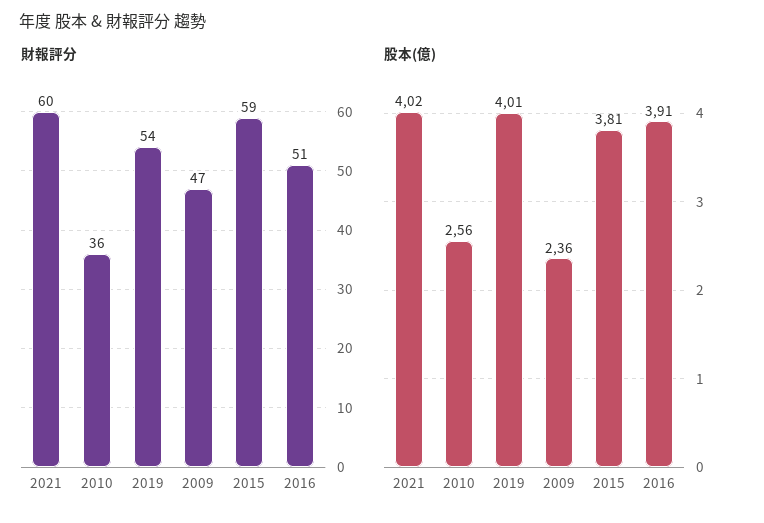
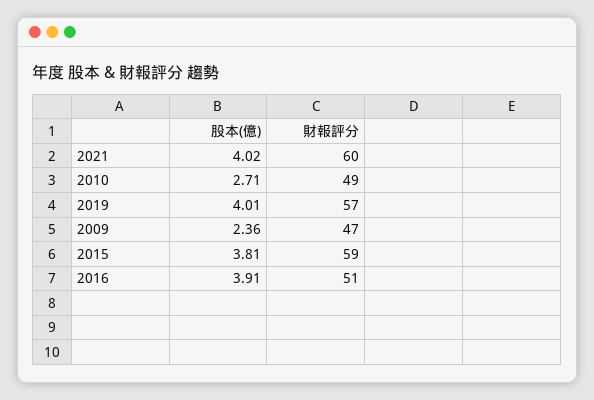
財報評分, 2010: 36 -> 49
財報評分, 2019: 54 -> 57
股本(億), 2010: 2.56 -> 2.71

